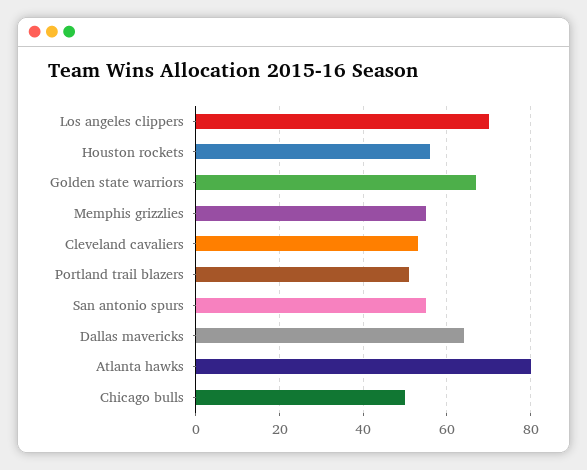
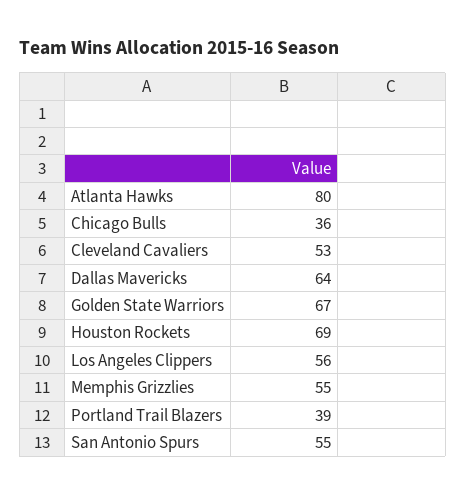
Los angeles clippers: 70 -> 56
Houston rockets: 55 -> 69
Portland trail blazers: 50 -> 39
Chicago bulls: 50 -> 36

